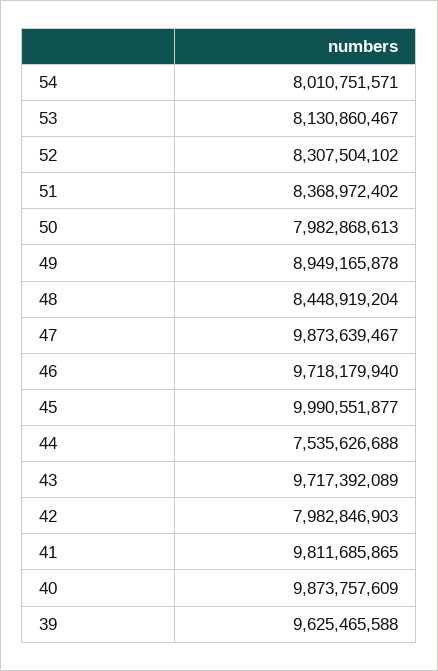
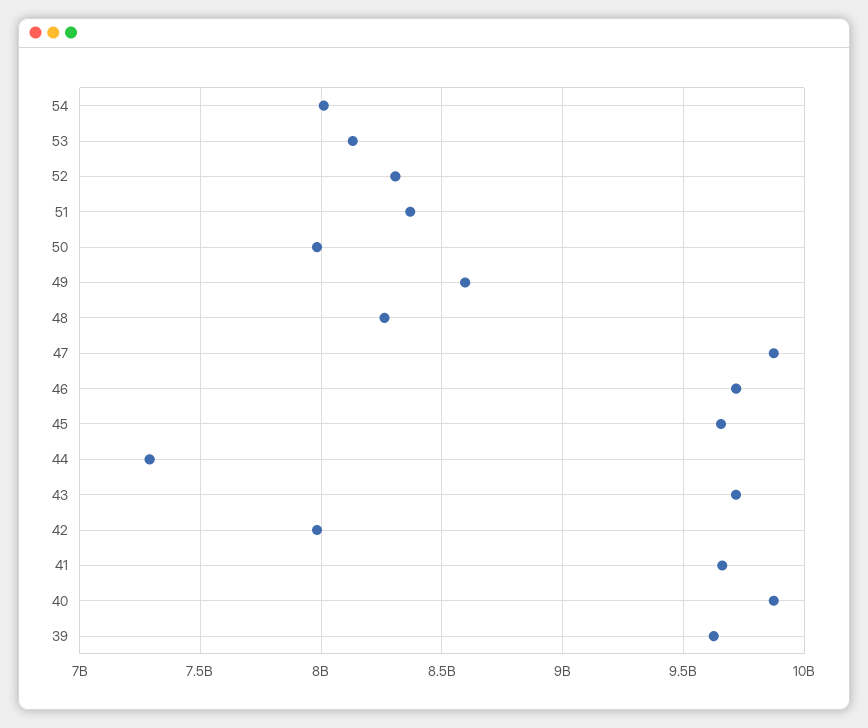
49: 8949165878 -> 8600000000
48: 8448919204 -> 8250000000
45: 9990551877 -> 9650000000
44: 7535626688 -> 7300000000
41: 9811685865 -> 9650000000

